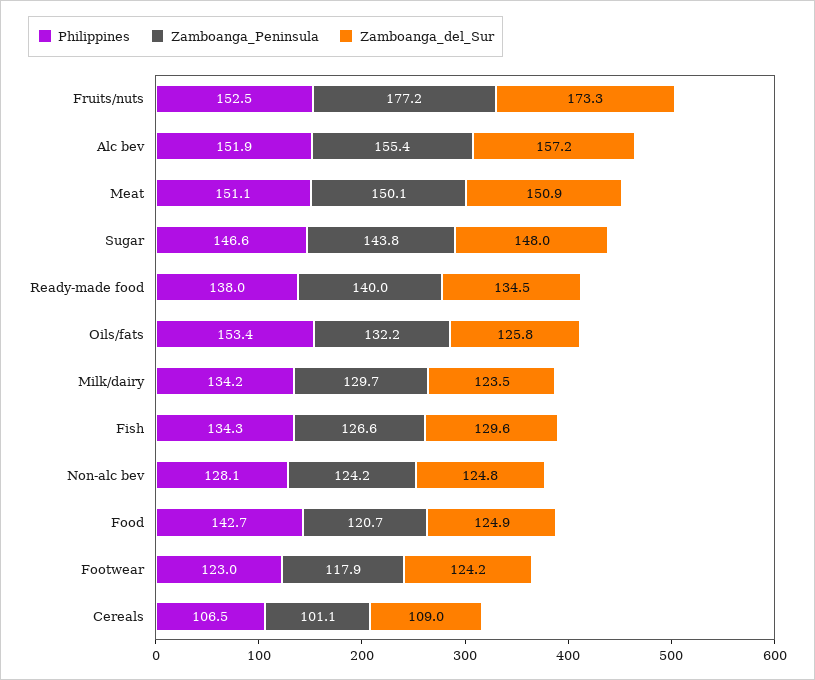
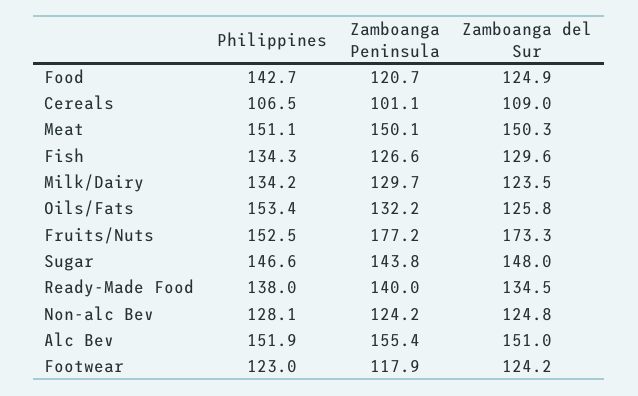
Zamboanga_del_Sur, Alc bev: 157.2 -> 151
Zamboanga_del_Sur, Meat: 150.9 -> 150.3

